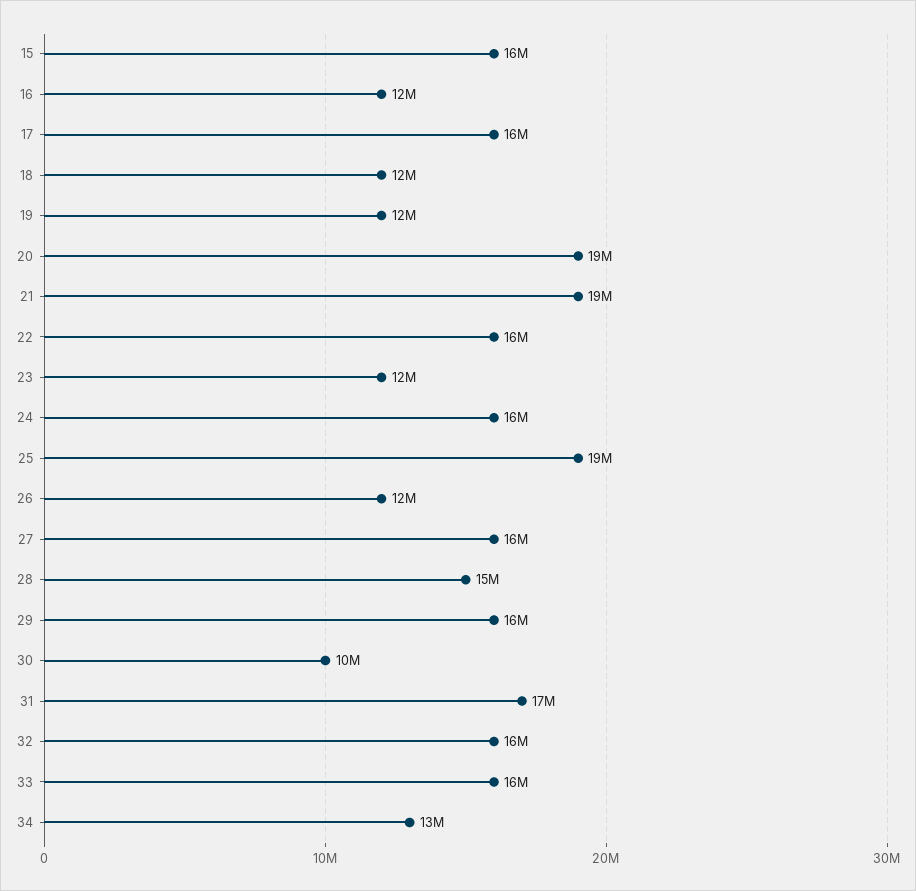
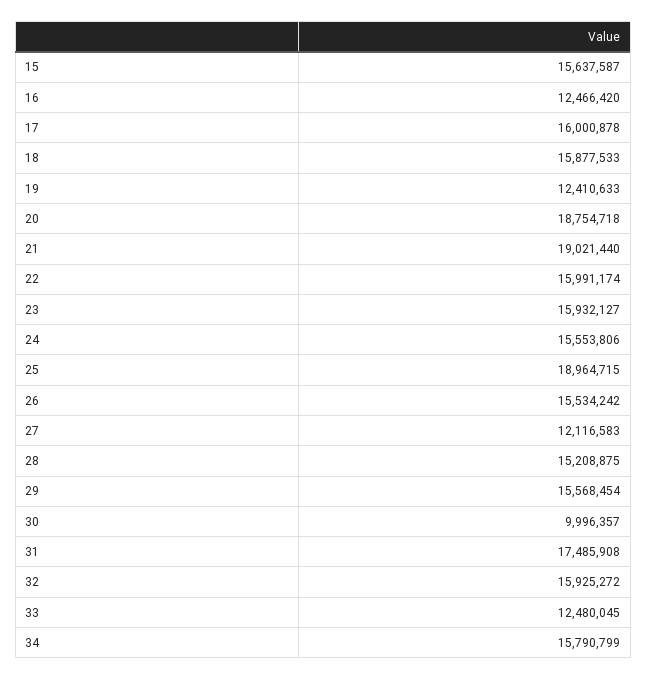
18: 12000000 -> 15877533
23: 12000000 -> 15932127
26: 12000000 -> 15534242
27: 16000000 -> 12116583
33: 16000000 -> 12480045
34: 13000000 -> 15790799

